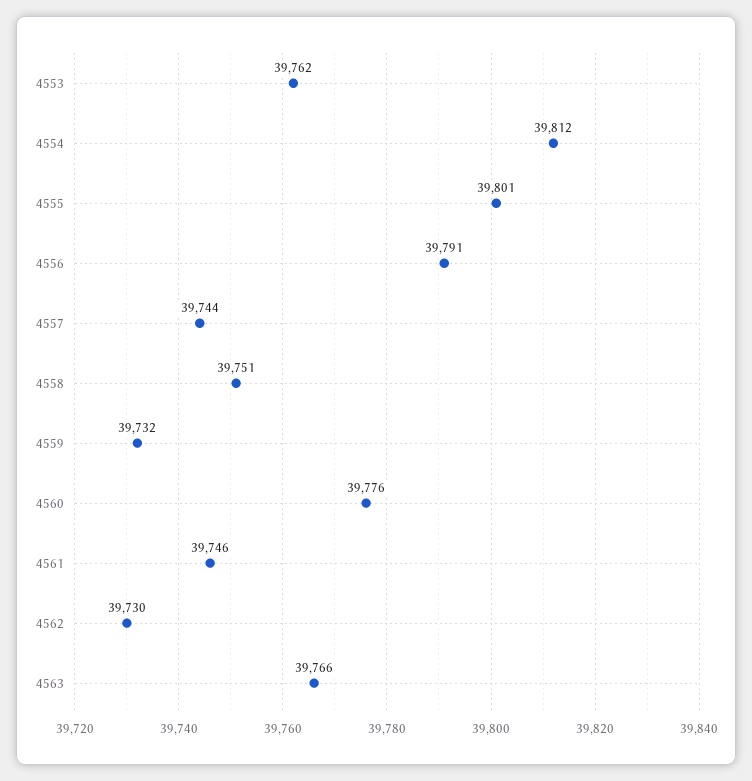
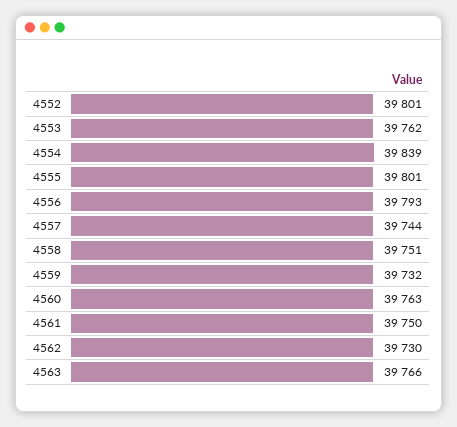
4554: 39812 -> 39839
4556: 39791 -> 39793
4560: 39776 -> 39763
4561: 39746 -> 39750
4552: none -> 39801

